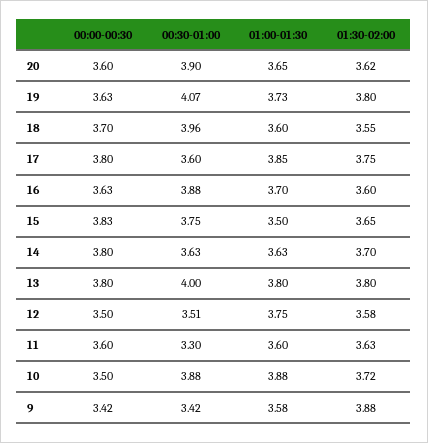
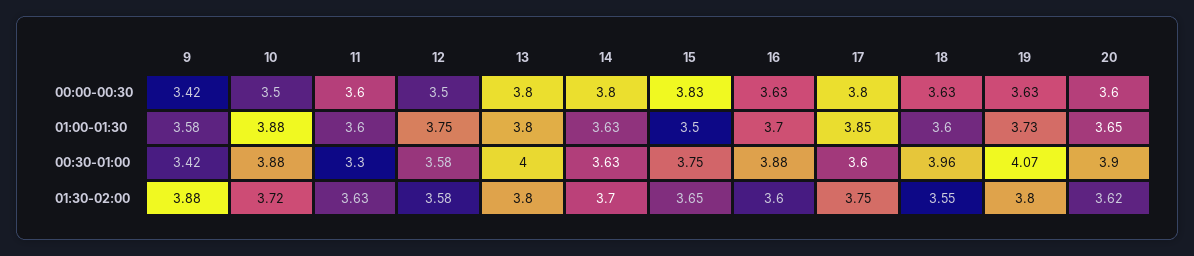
00:00-00:30, 18: 3.7 -> 3.63
00:30-01:00, 12: 3.51 -> 3.58

